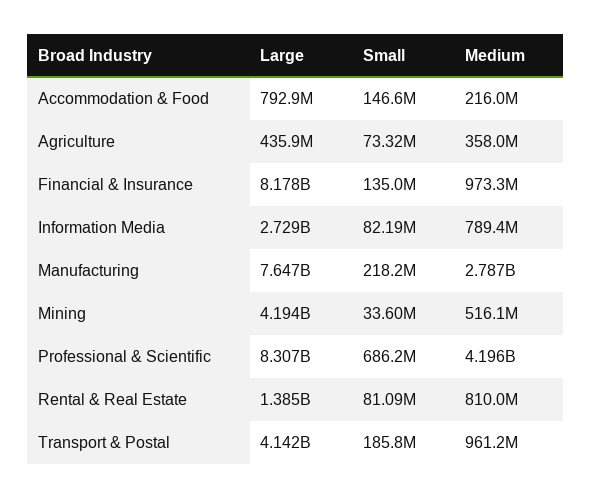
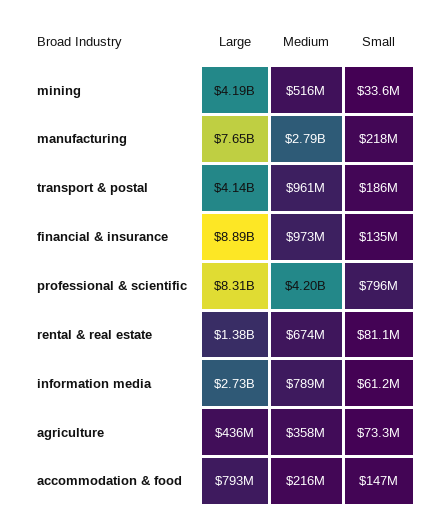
Large, Financial & Insurance: 8178000000 -> 8890000000
Small, Information Media: 82190000 -> 61200000
Small, Professional & Scientific: 686200000 -> 796000000
Medium, Rental & Real Estate: 810000000 -> 674000000

